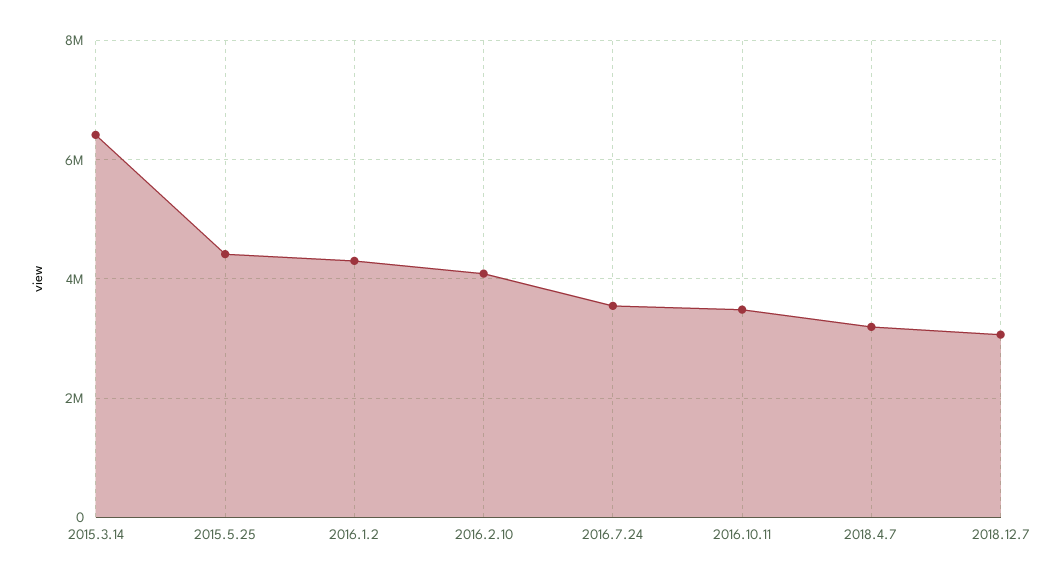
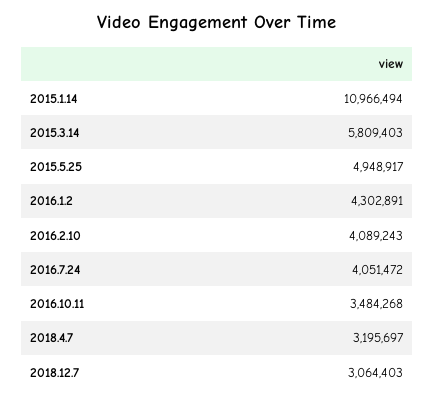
2015.3.14: 6400000 -> 5809403
2015.5.25: 4400000 -> 4948917
2016.7.24: 3600000 -> 4051472
2015.1.14: none -> 10966494

